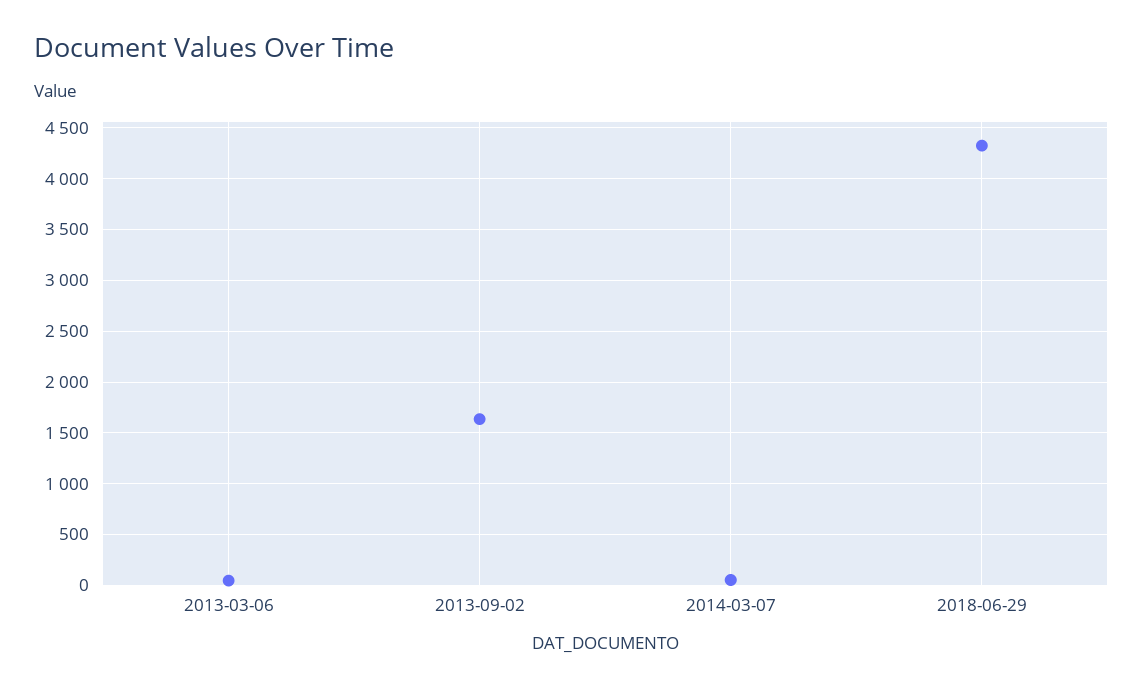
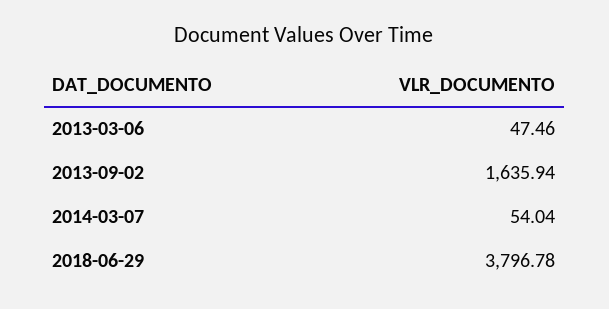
2018-06-29: 4300 -> 3796.78

